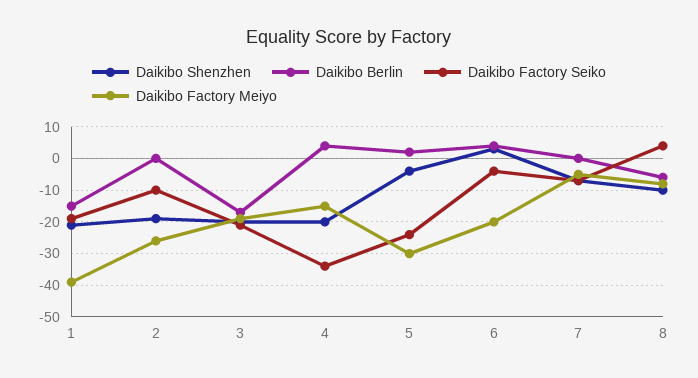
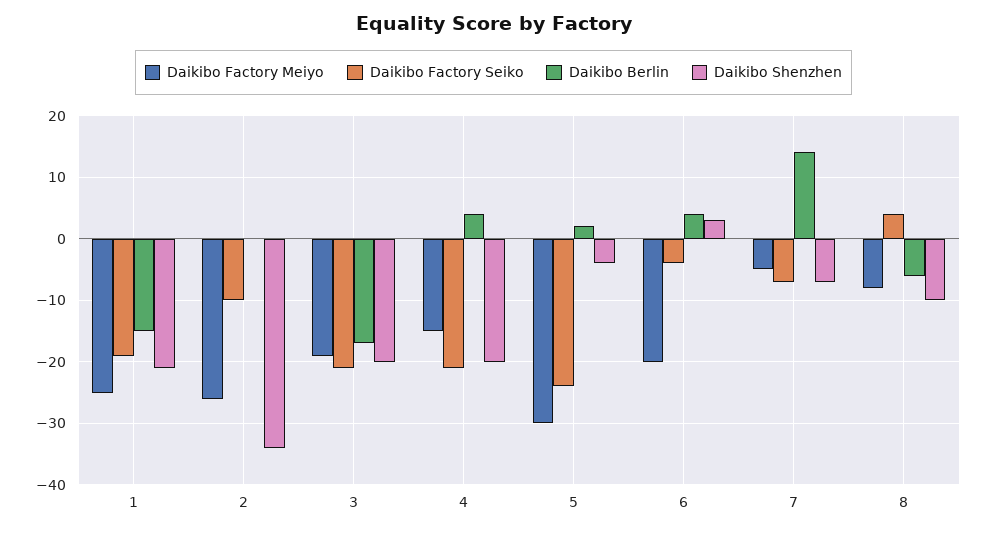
Daikibo Factory Meiyo, 1: -40 -> -25
Daikibo Shenzhen, 2: -20 -> -34
Daikibo Factory Seiko, 4: -35 -> -21
Daikibo Berlin, 7: 0 -> 14

